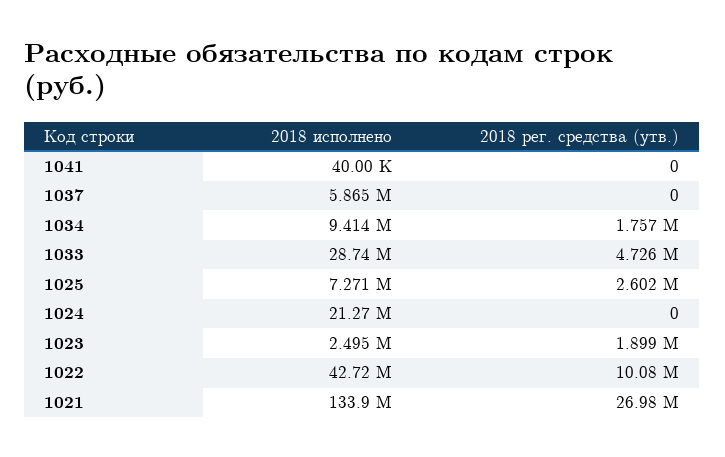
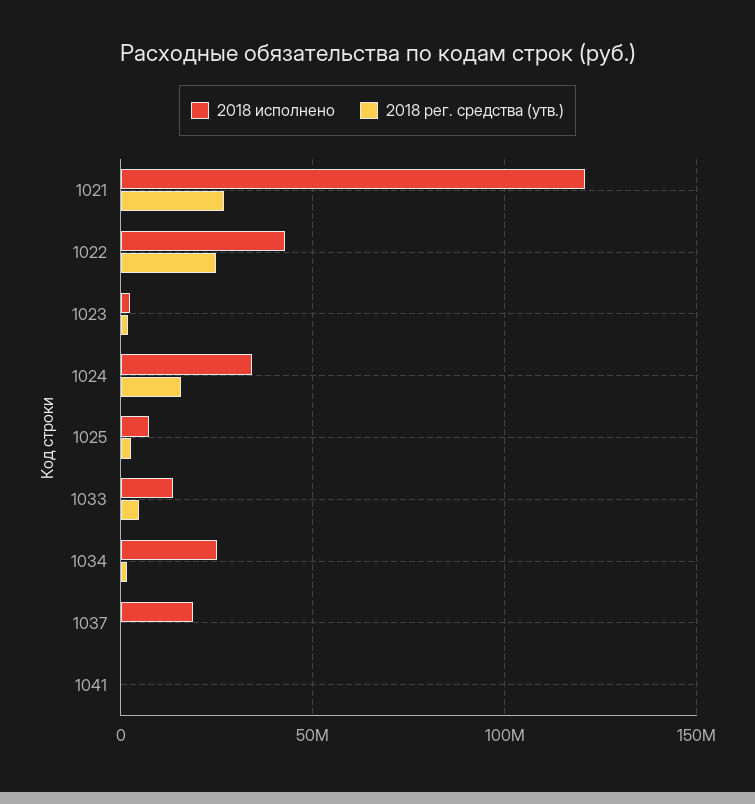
2018 исполнено, 1037: 5865000 -> 20000000
2018 исполнено, 1034: 9414000 -> 25000000
2018 исполнено, 1033: 28740000 -> 15000000
2018 исполнено, 1024: 21270000 -> 35000000
2018 рег. средства (утв.), 1024: 0 -> 15000000
2018 рег. средства (утв.), 1022: 10080000 -> 25000000
2018 исполнено, 1021: 133900000 -> 120000000

